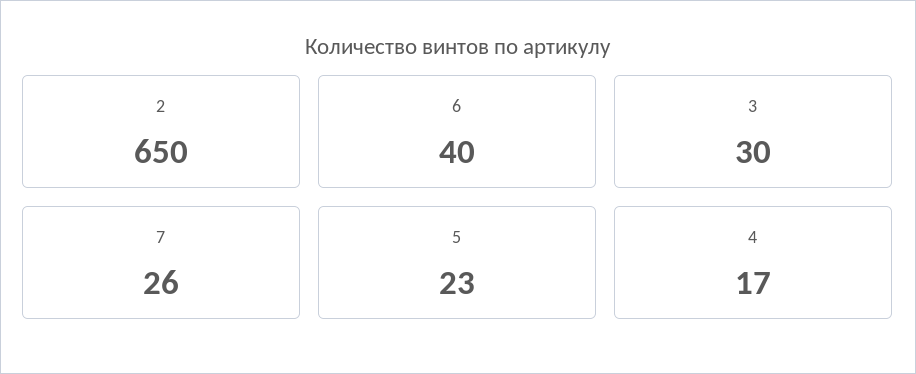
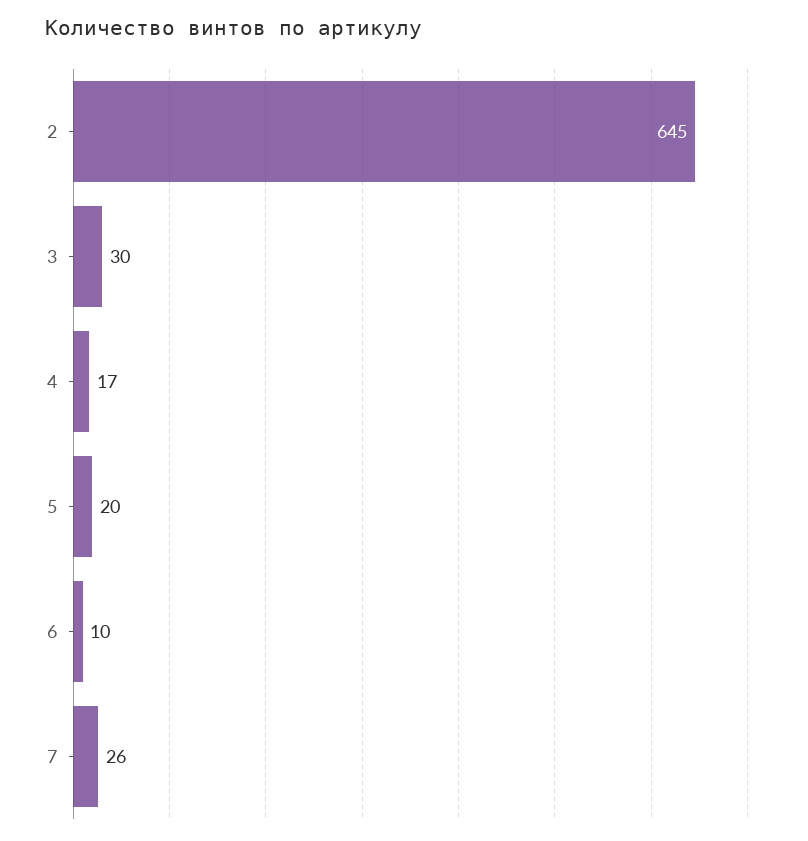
2: 650 -> 645
6: 40 -> 10
5: 23 -> 20

